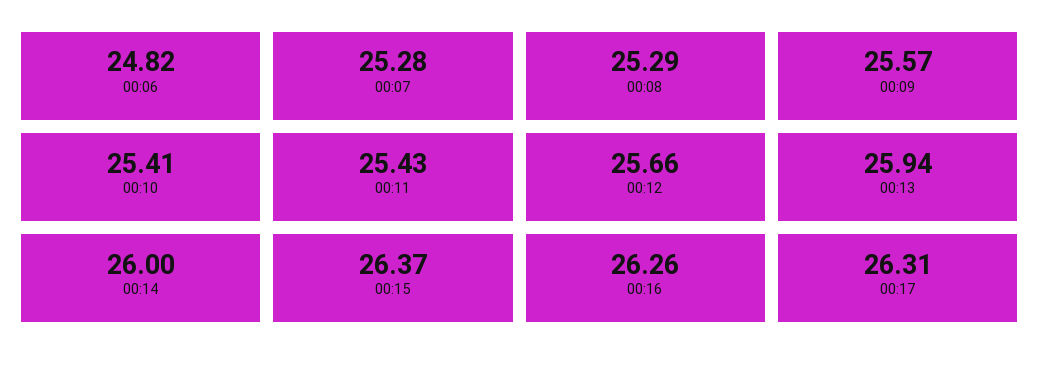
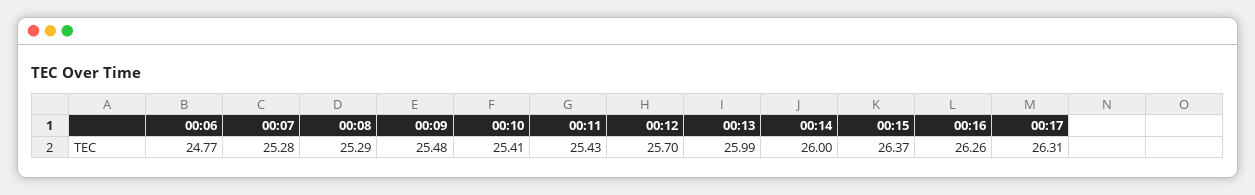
00:06: 24.82 -> 24.77
00:09: 25.57 -> 25.48
00:12: 25.66 -> 25.7
00:13: 25.94 -> 25.99

